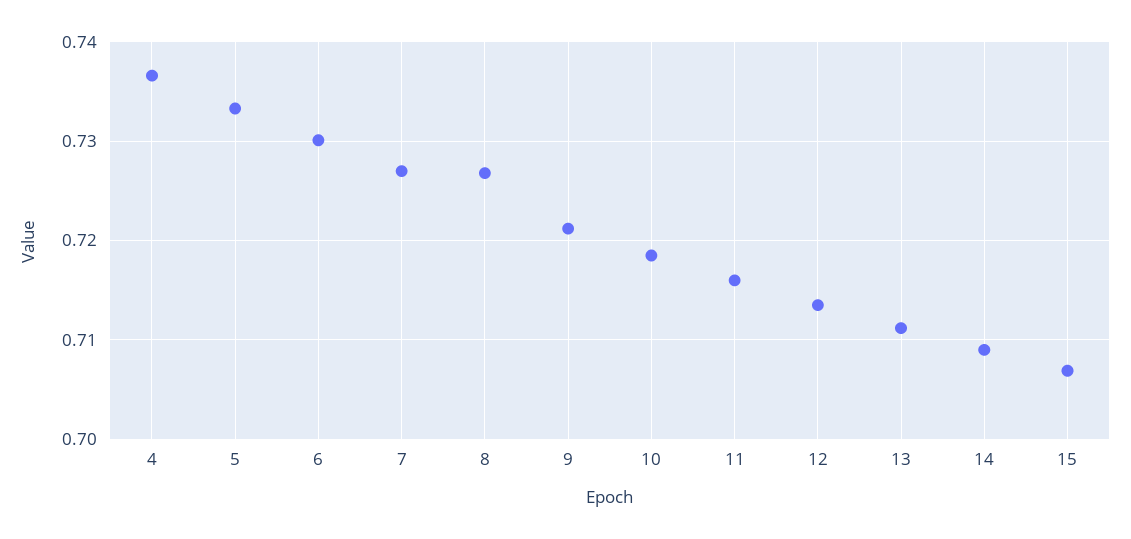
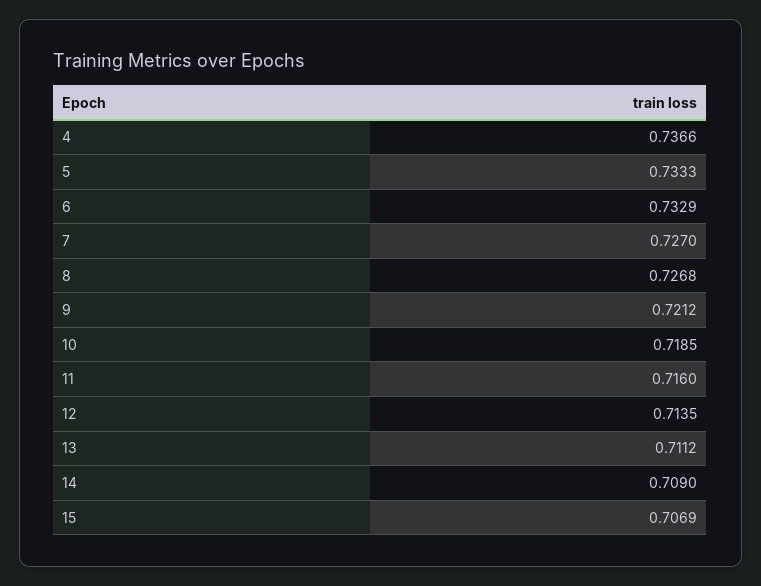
6: 0.73 -> 0.7329

